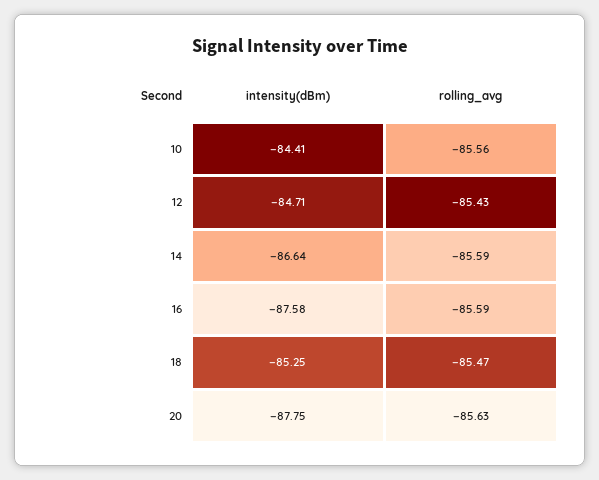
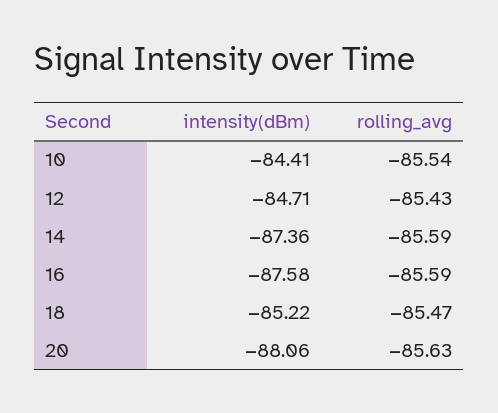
rolling_avg, 10: -85.56 -> -85.54
intensity(dBm), 14: -86.64 -> -87.36
intensity(dBm), 18: -85.25 -> -85.22
intensity(dBm), 20: -87.75 -> -88.06

